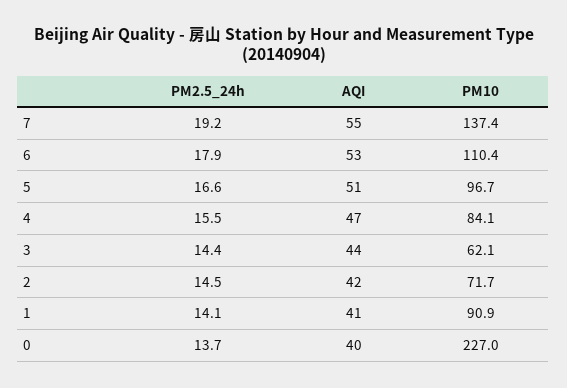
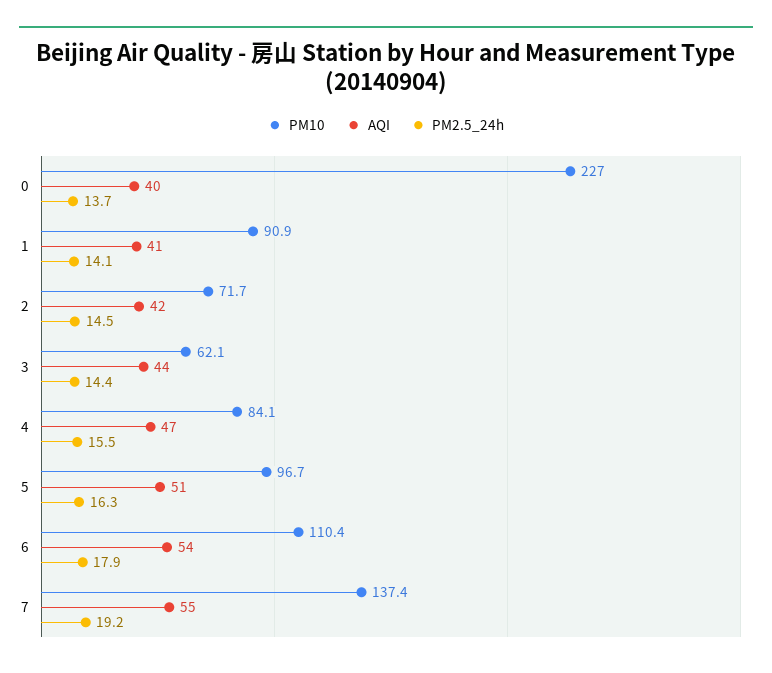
AQI, 6: 53 -> 54
PM2.5_24h, 5: 16.6 -> 16.3

